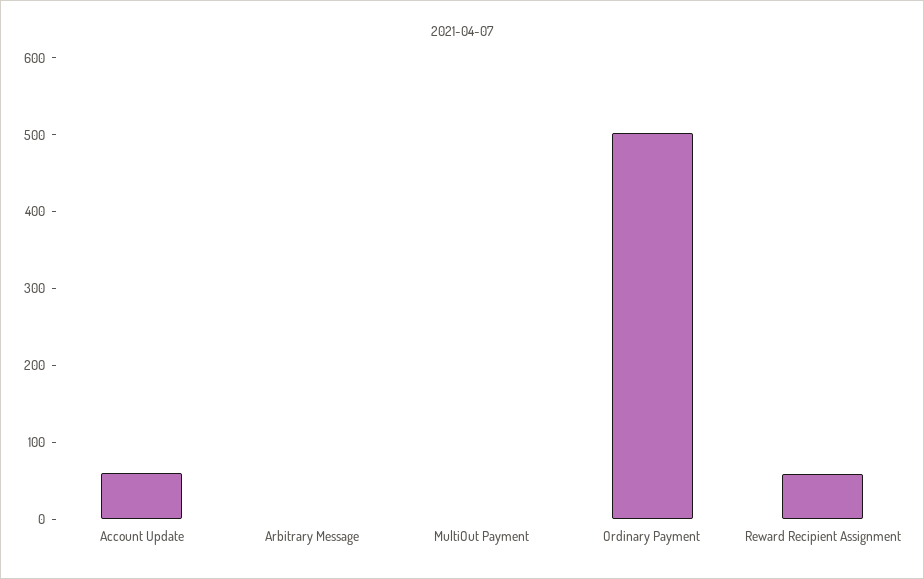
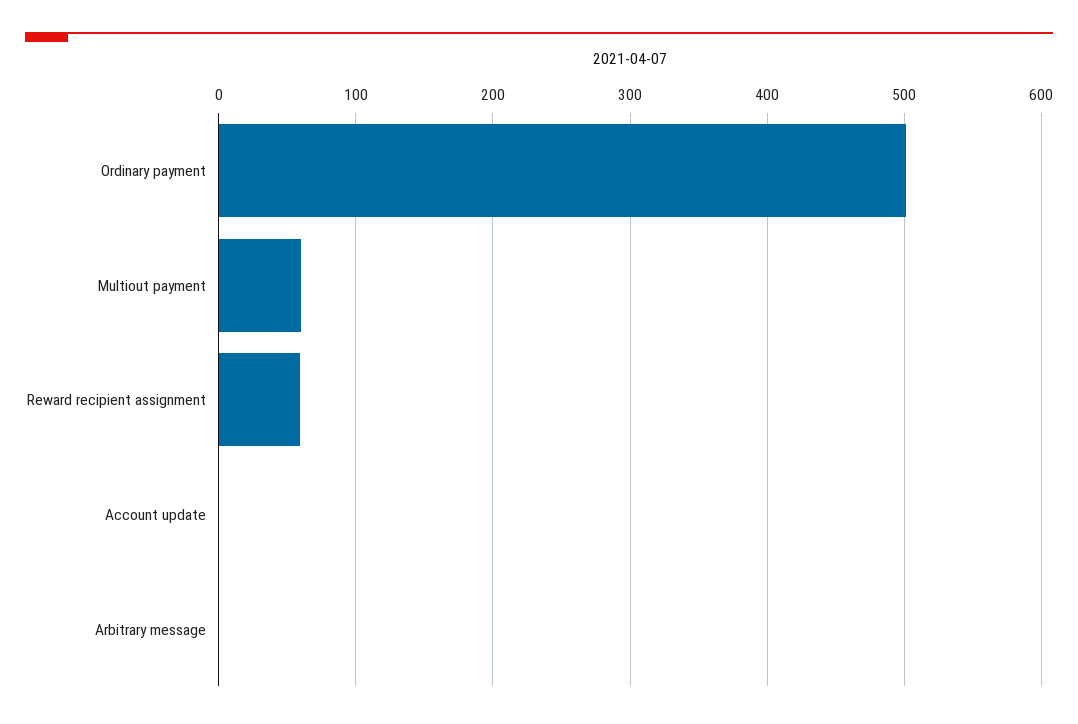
Account Update: 60 -> 0
MultiOut Payment: 0 -> 60

